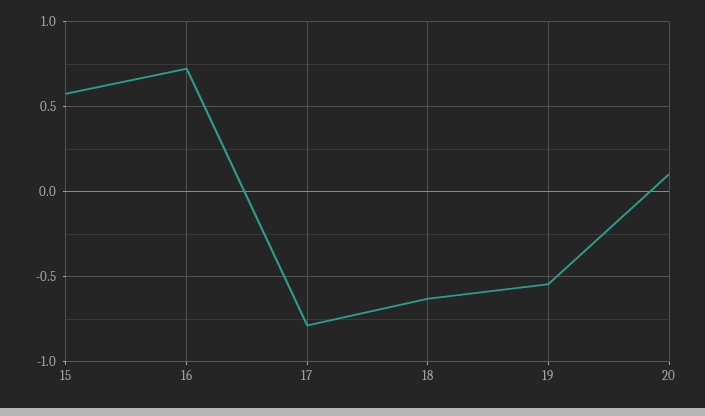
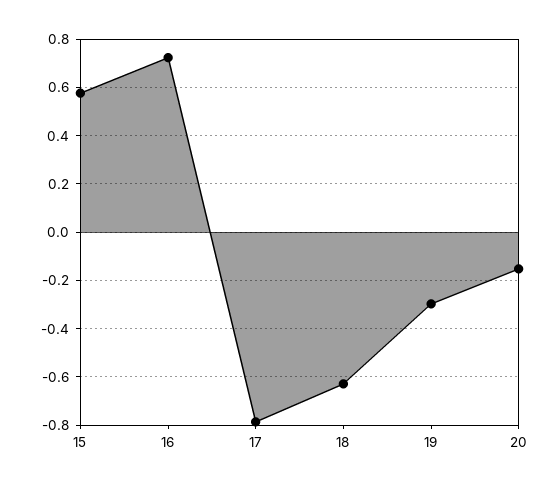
19: -0.55 -> -0.3
20: 0.1 -> -0.15

